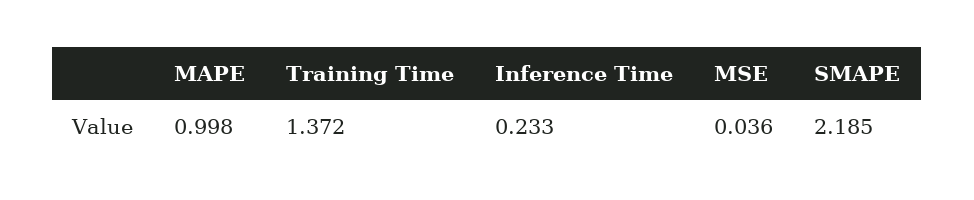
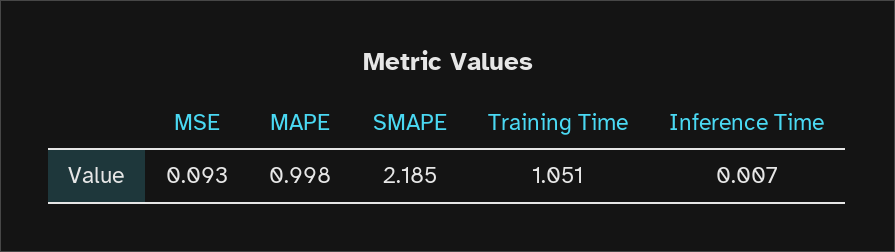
Training Time: 1.372 -> 1.051
Inference Time: 0.233 -> 0.007
MSE: 0.036 -> 0.093

